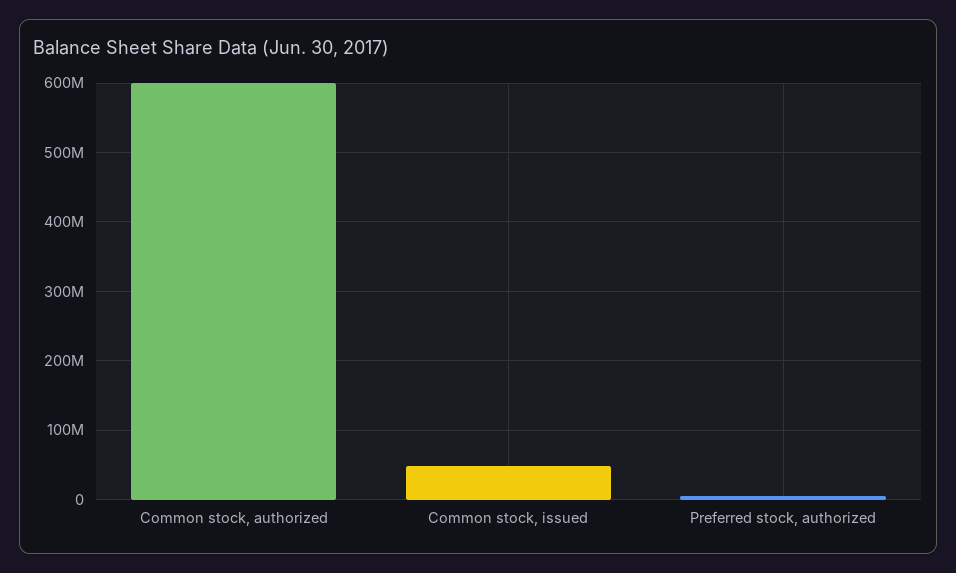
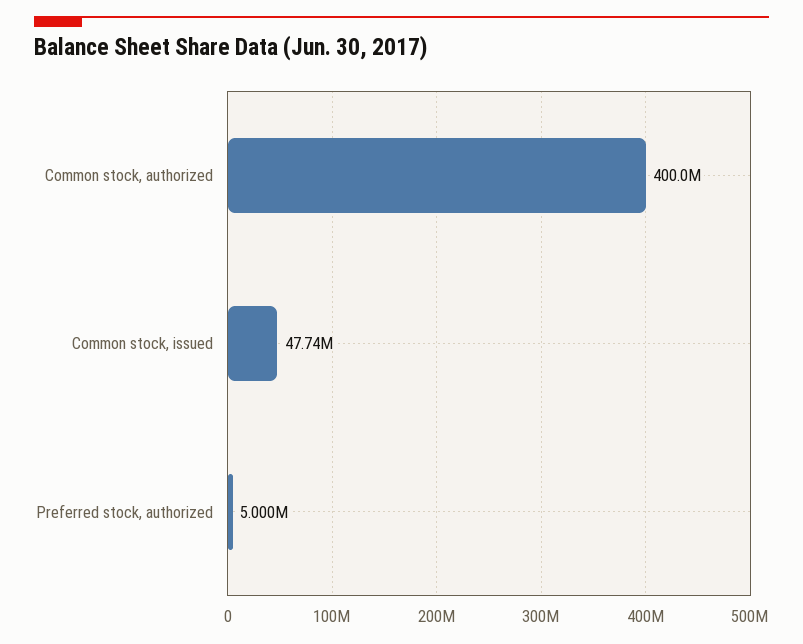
Common stock, authorized: 600000000 -> 400000000

